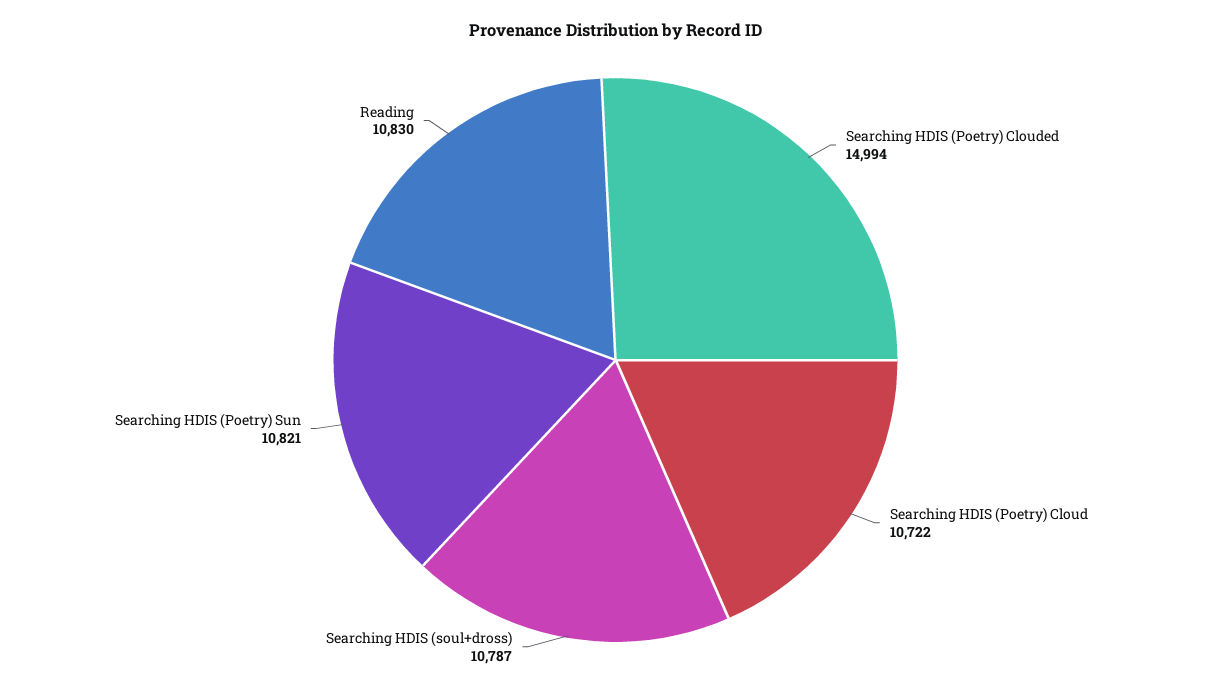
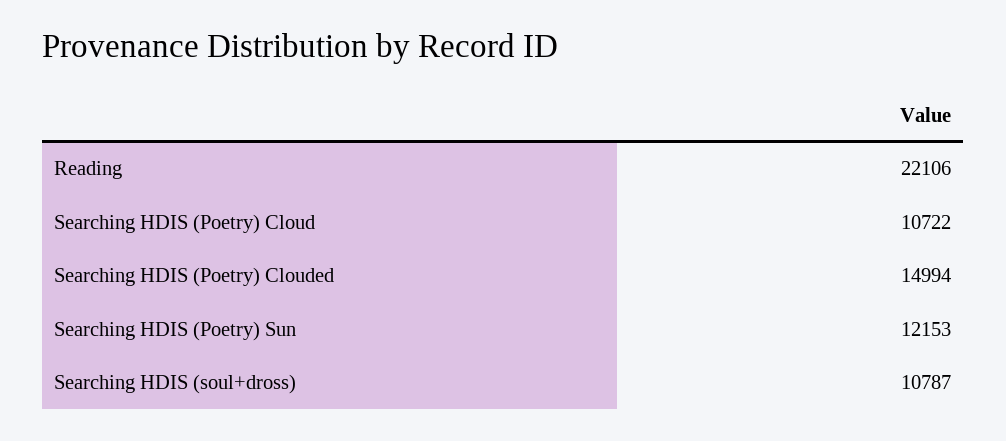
Searching HDIS (Poetry) Sun: 10821 -> 12153
Reading: 10830 -> 22106

